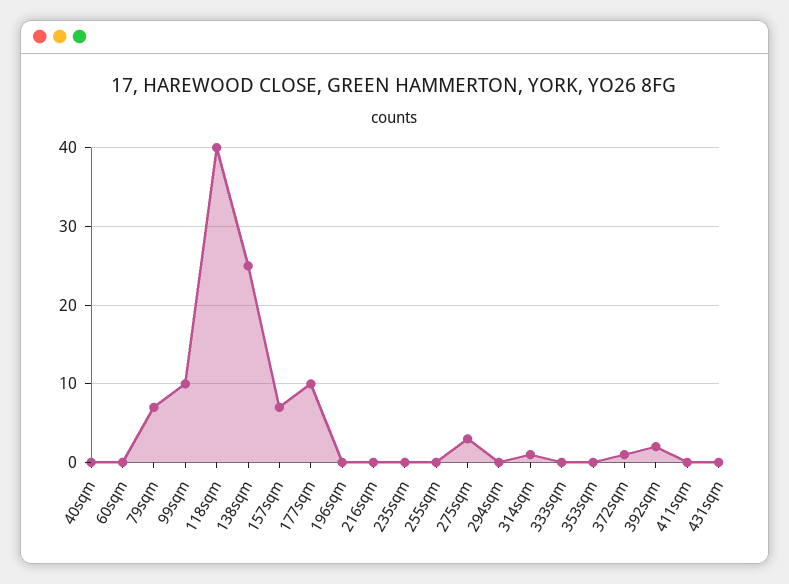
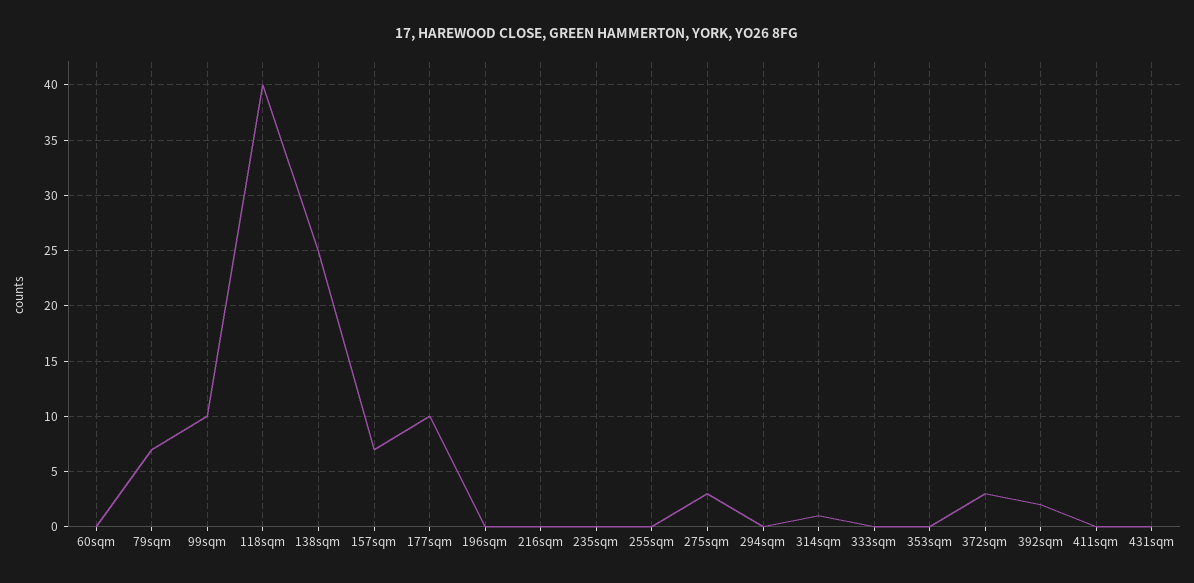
40sqm: 0 -> none
372sqm: 1 -> 3

